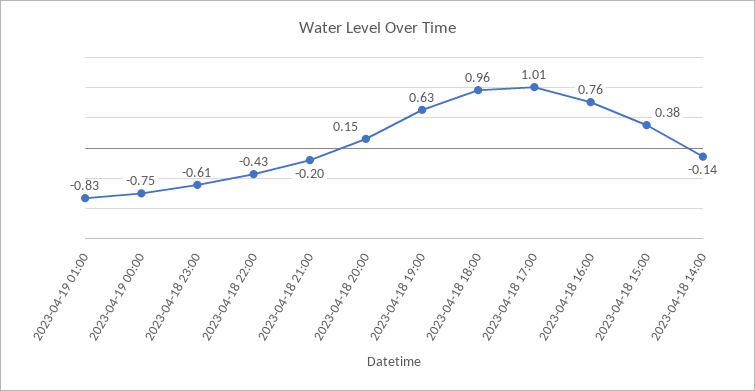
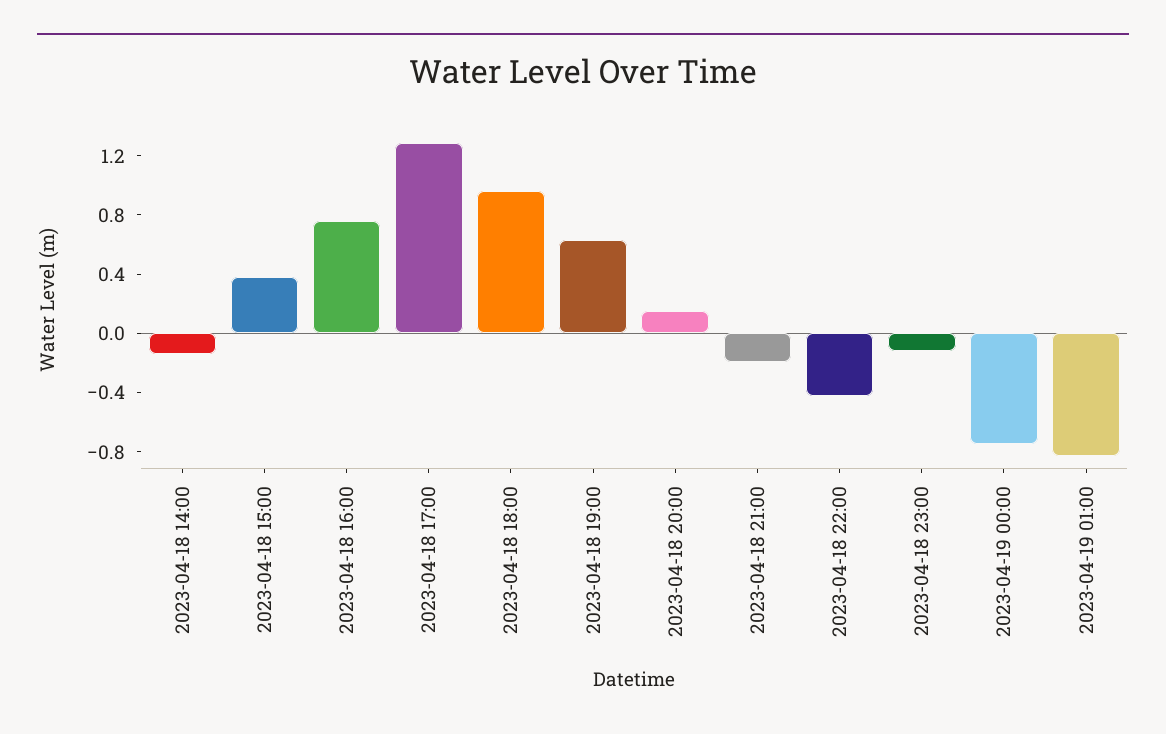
2023-04-18 23:00: -0.61 -> -0.1
2023-04-18 17:00: 1.01 -> 1.3

